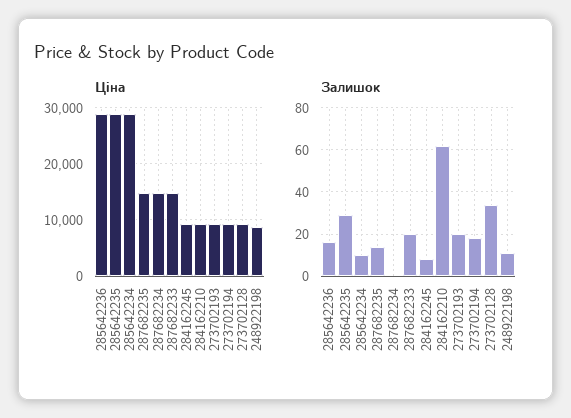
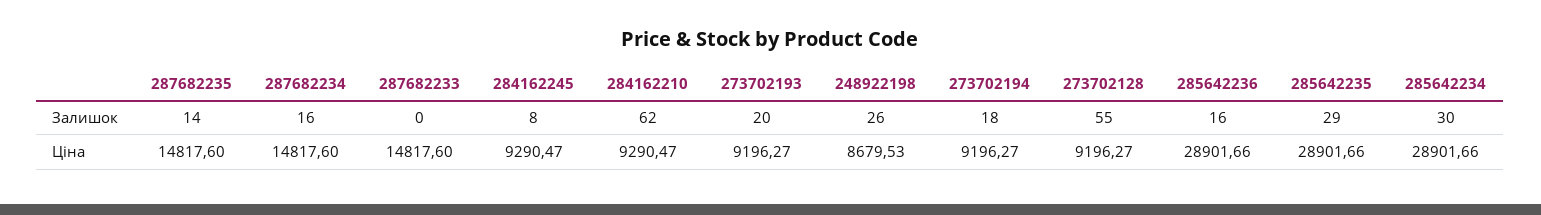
Залишок, 285642234: 10 -> 30
Залишок, 287682234: 0 -> 16
Залишок, 287682233: 20 -> 0
Залишок, 273702128: 35 -> 55
Залишок, 248922198: 10 -> 26

